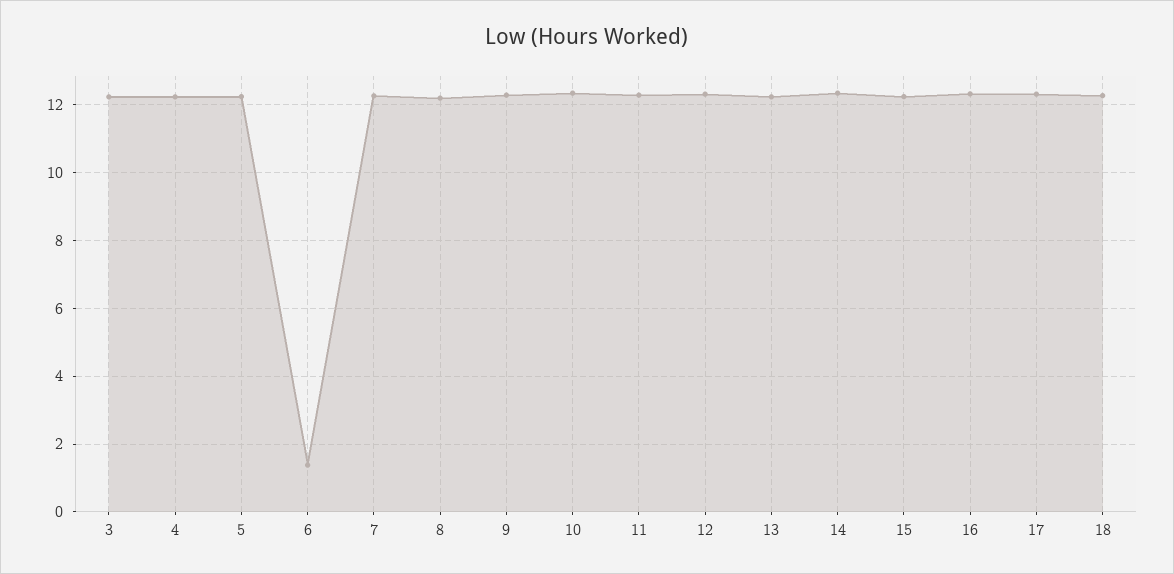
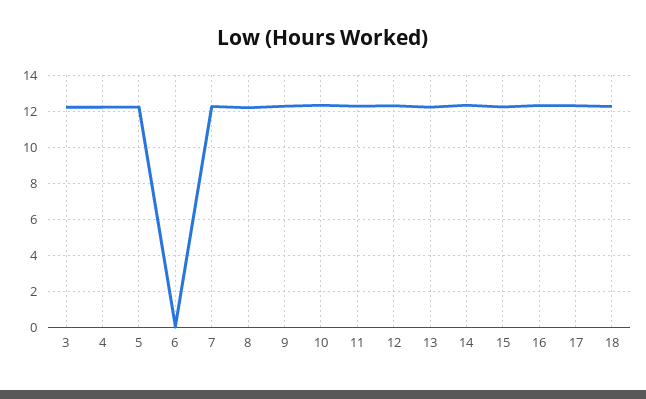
6: 1.4 -> 0

